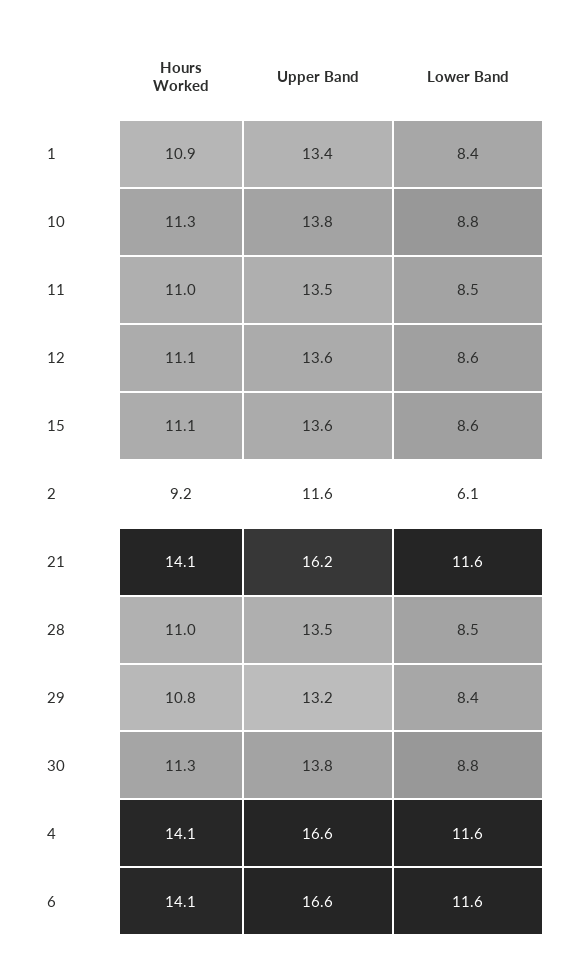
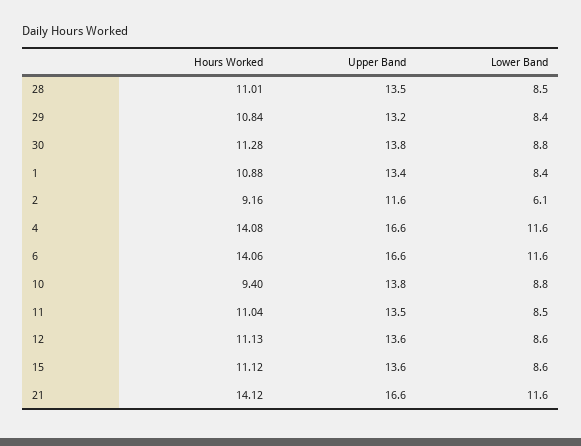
Hours Worked, 10: 11.3 -> 9.4
Upper Band, 21: 16.2 -> 16.6

